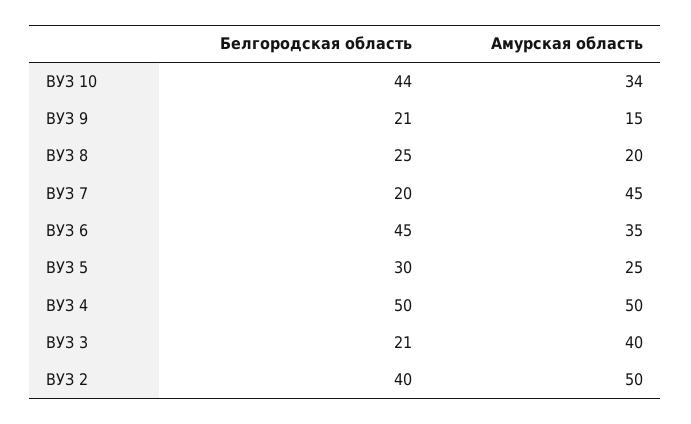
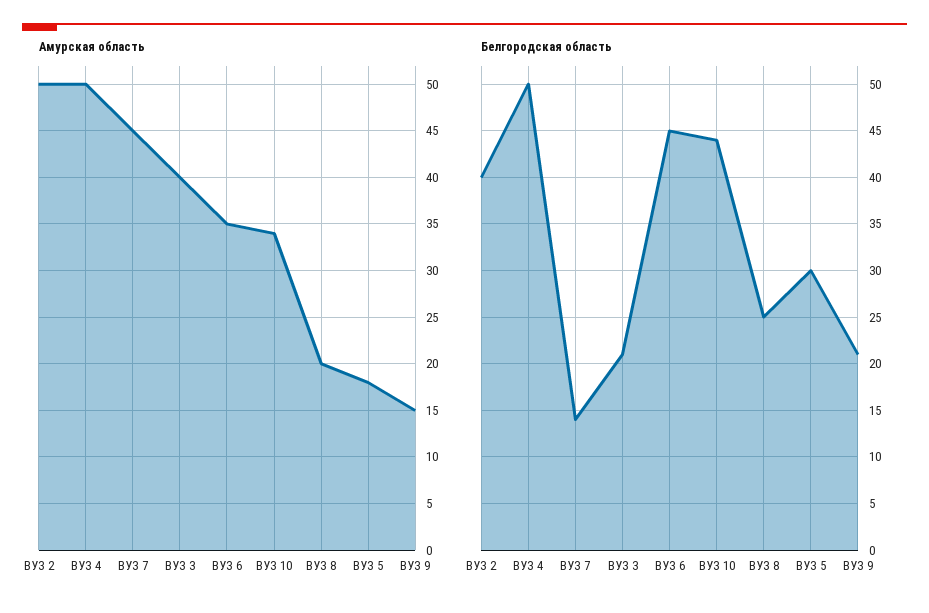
Белгородская область, ВУЗ 7: 20 -> 14
Амурская область, ВУЗ 5: 25 -> 18

